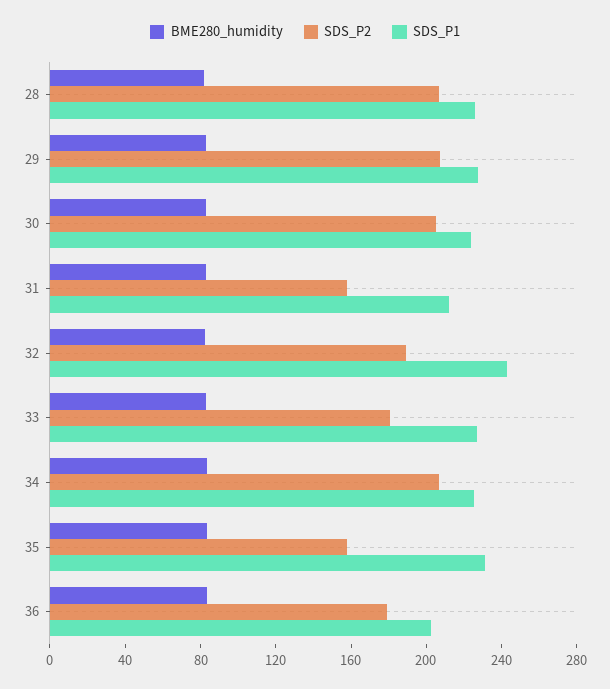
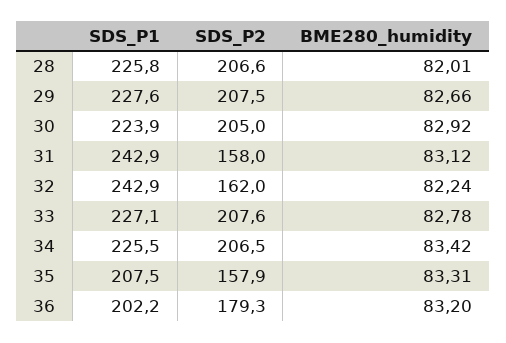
SDS_P1, 31: 210 -> 242.9
SDS_P2, 32: 190 -> 162
SDS_P2, 33: 180 -> 207.6
SDS_P1, 35: 230 -> 207.5

